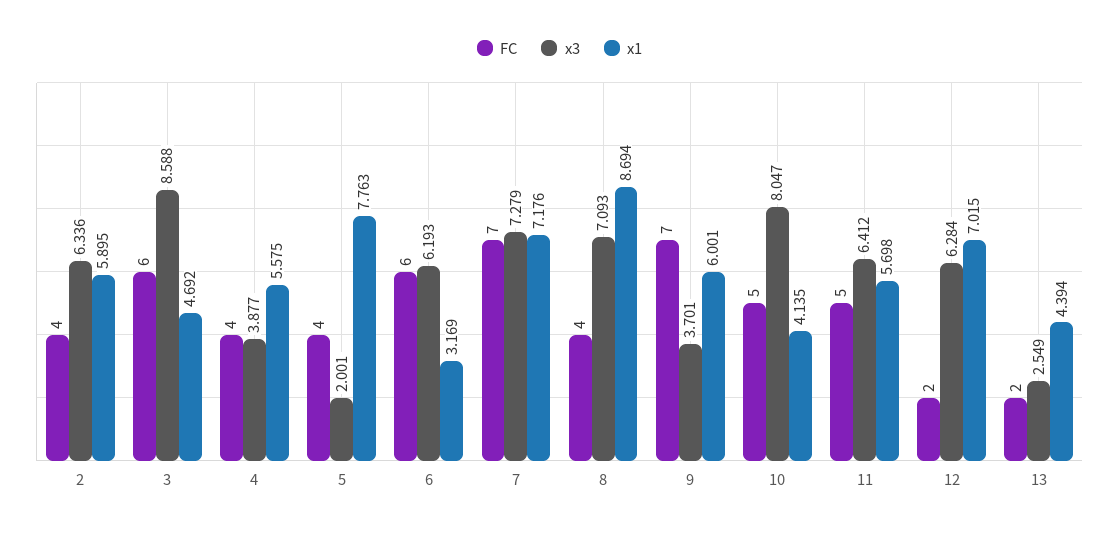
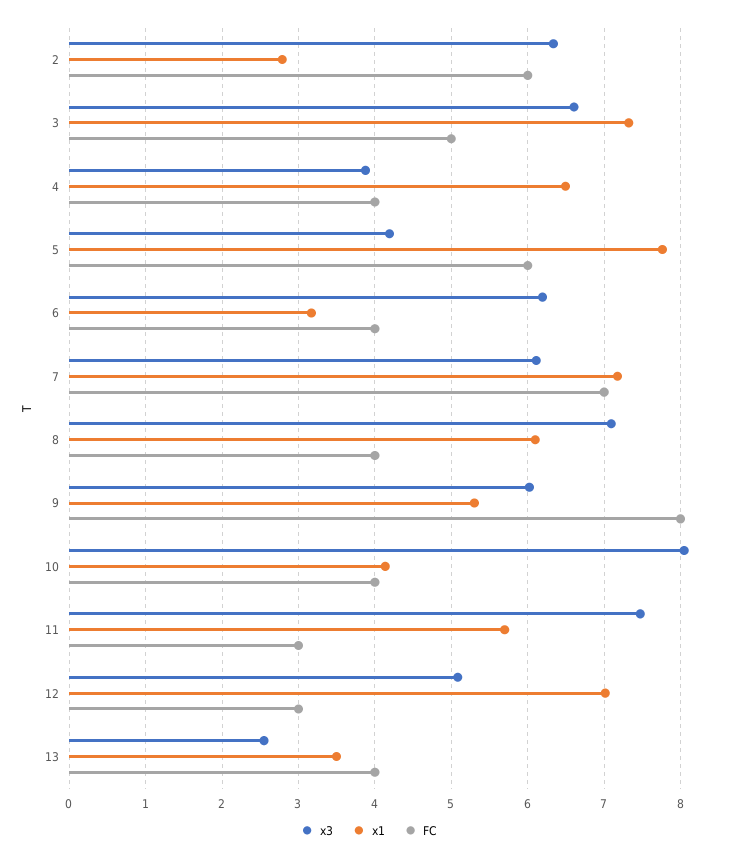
FC, 2: 4 -> 6
x1, 2: 5.895 -> 2.8
FC, 3: 6 -> 5
x3, 3: 8.588 -> 6.6
x1, 3: 4.692 -> 7.3
x1, 4: 5.575 -> 6.5
FC, 5: 4 -> 6
x3, 5: 2.001 -> 4.2
FC, 6: 6 -> 4
x3, 7: 7.279 -> 6.1
x1, 8: 8.694 -> 6.1
FC, 9: 7 -> 8
x3, 9: 3.701 -> 6
x1, 9: 6.001 -> 5.3
FC, 10: 5 -> 4
FC, 11: 5 -> 3
x3, 11: 6.412 -> 7.5
FC, 12: 2 -> 3
x3, 12: 6.284 -> 5.1
FC, 13: 2 -> 4
x1, 13: 4.394 -> 3.5

